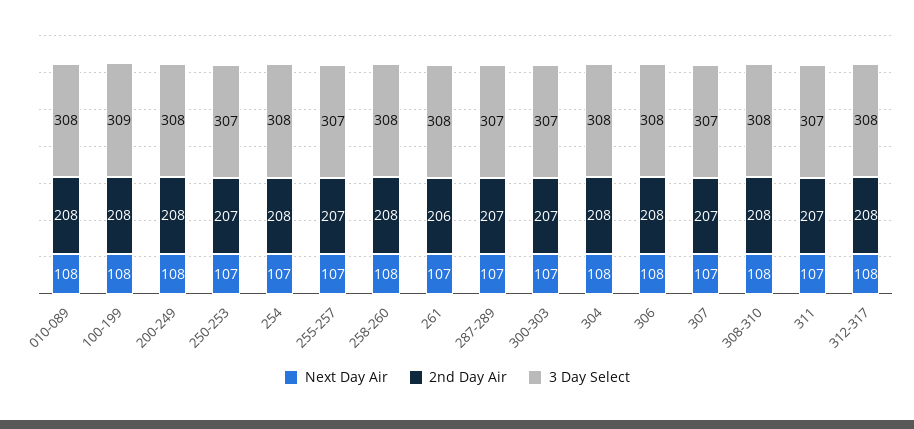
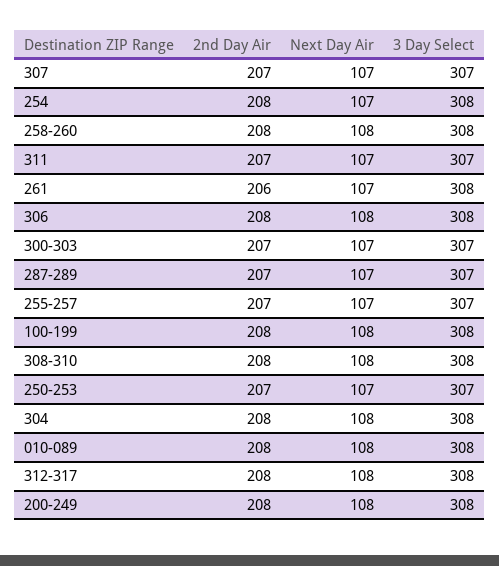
3 Day Select, 100-199: 309 -> 308

